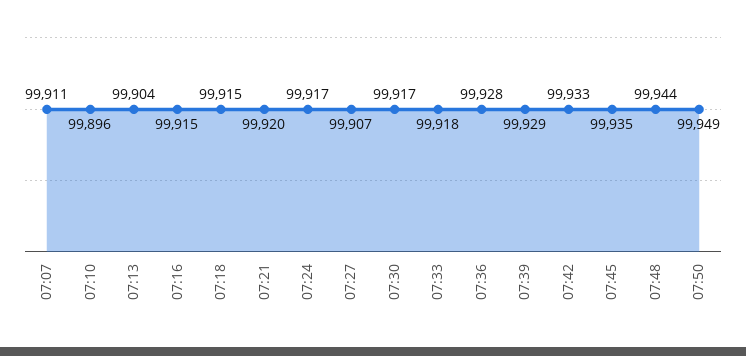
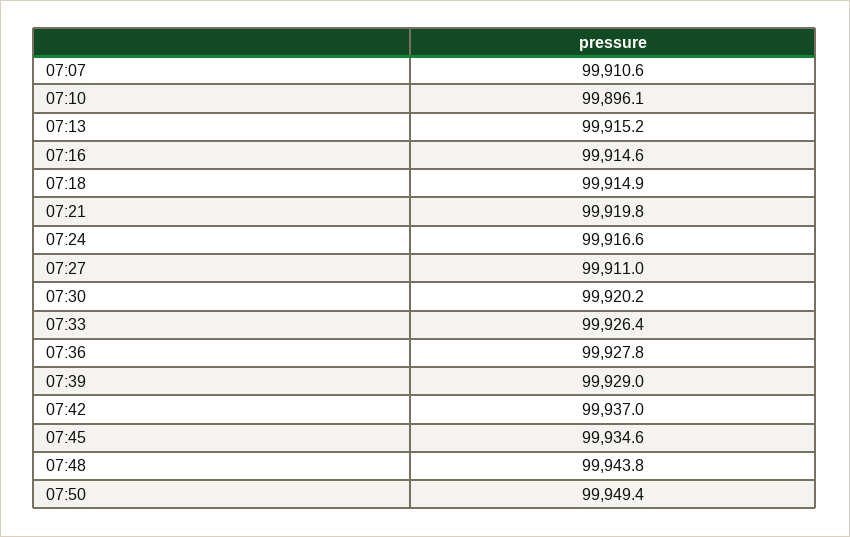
07:13: 99904 -> 99915.2
07:27: 99907 -> 99911
07:30: 99917 -> 99920.2
07:33: 99918 -> 99926.4
07:42: 99933 -> 99937

